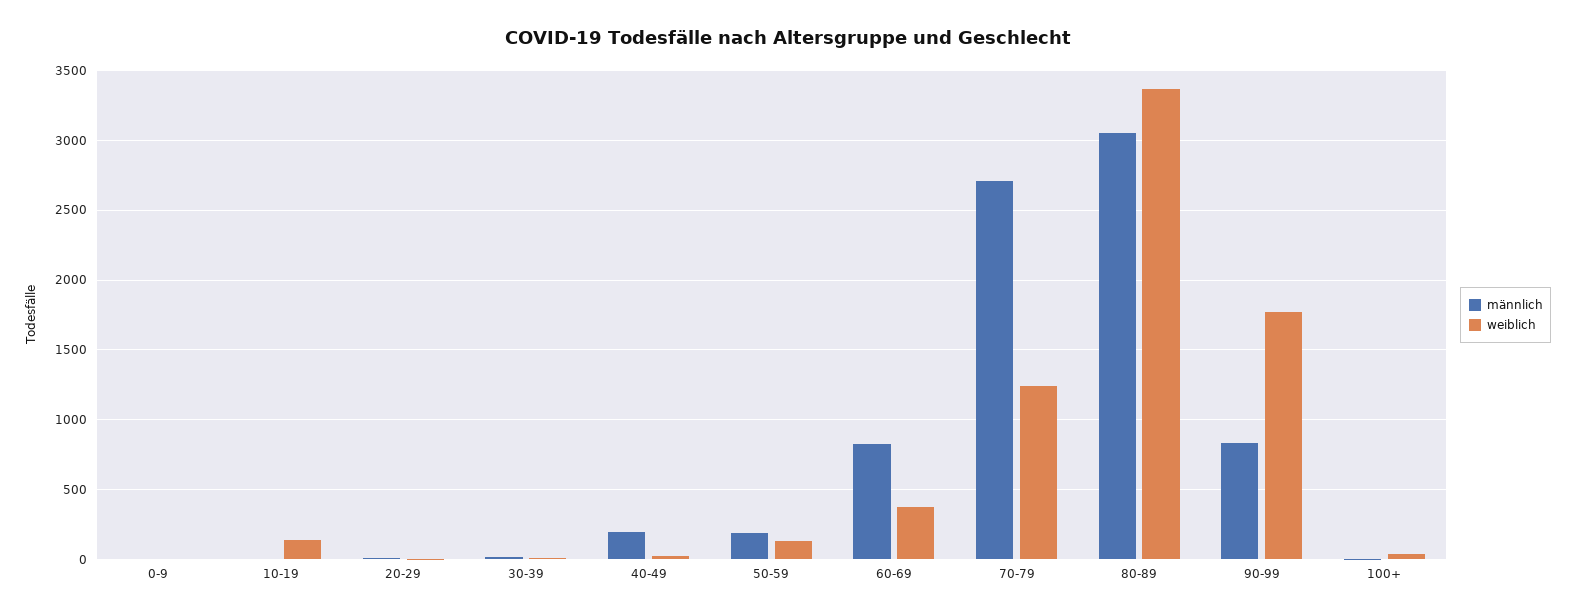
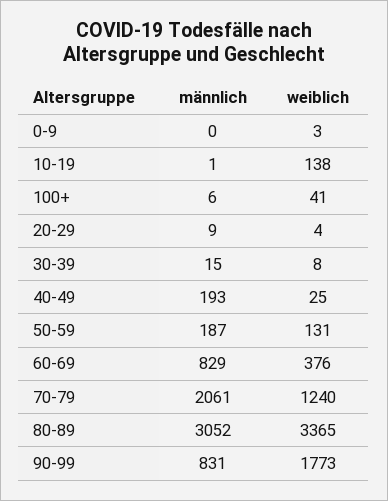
männlich, 70-79: 2700 -> 2061

